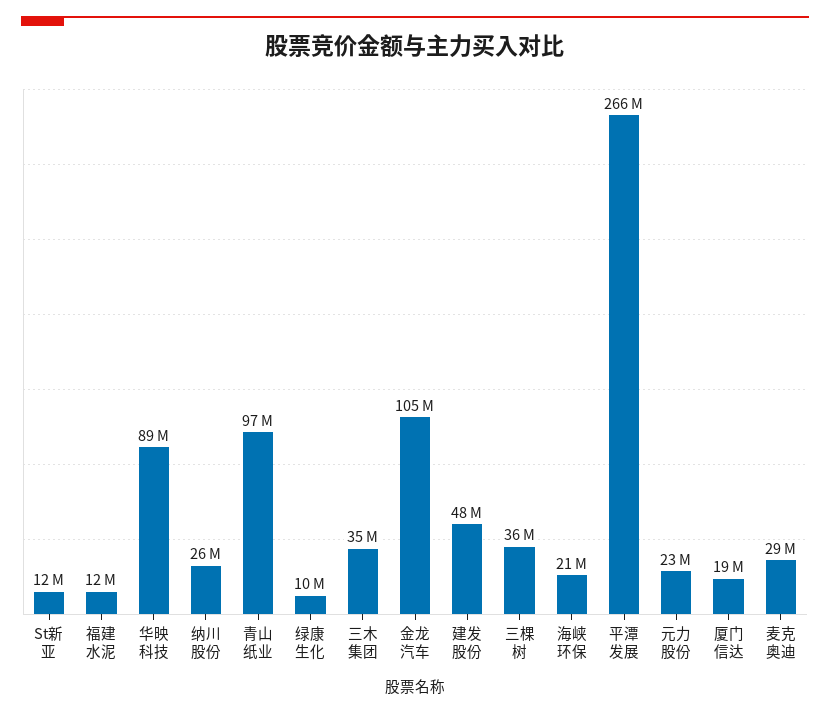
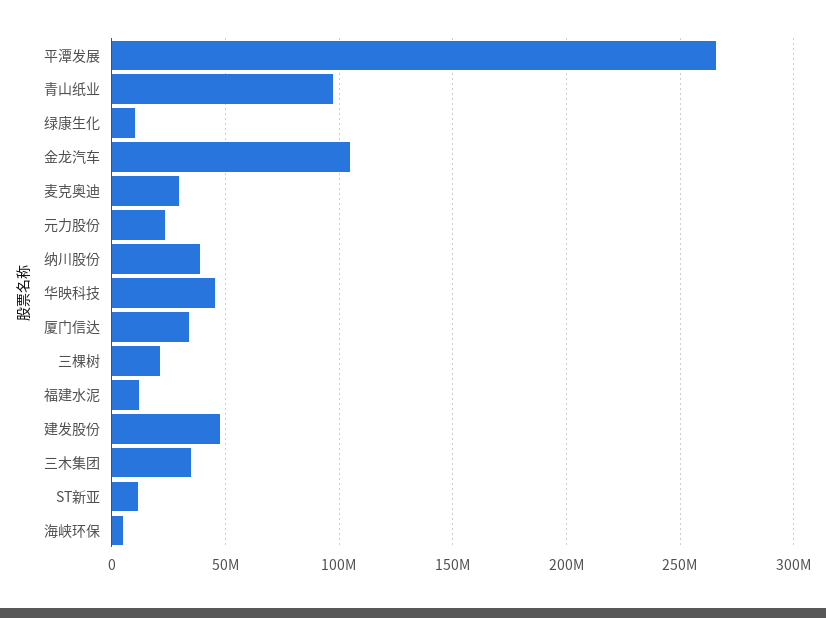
华映科技: 89000000 -> 45000000
纳川股份: 26000000 -> 40000000
三棵树: 36000000 -> 20000000
海峡环保: 21000000 -> 5000000
厦门信达: 19000000 -> 35000000

